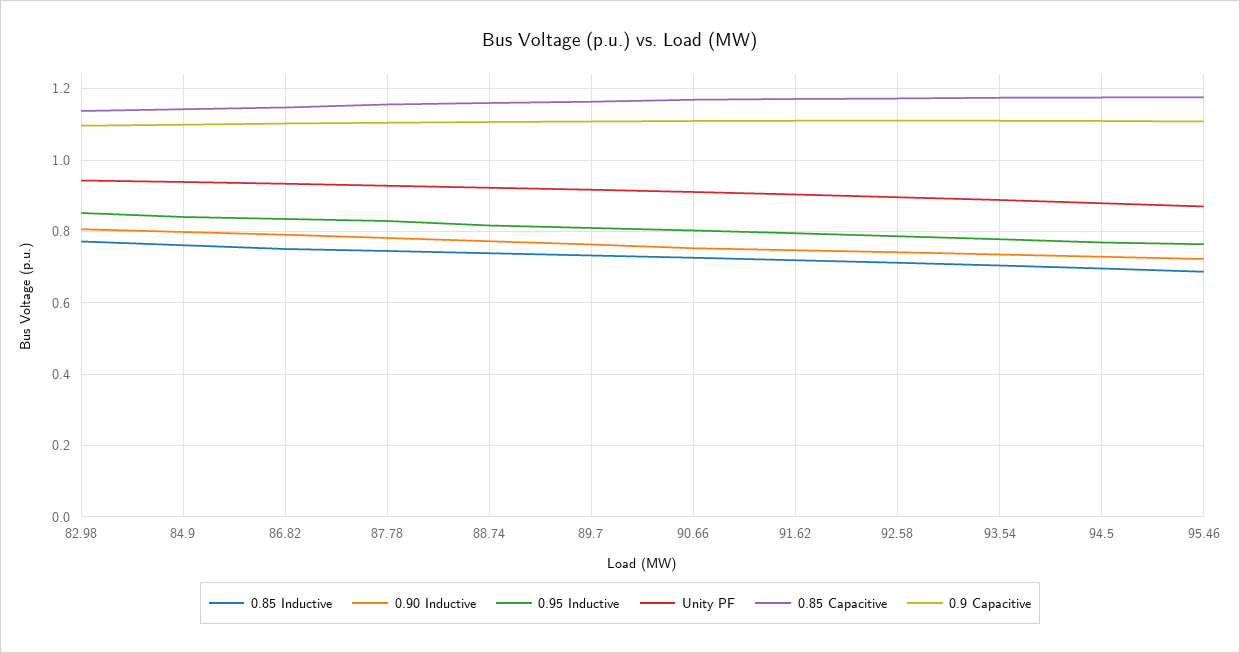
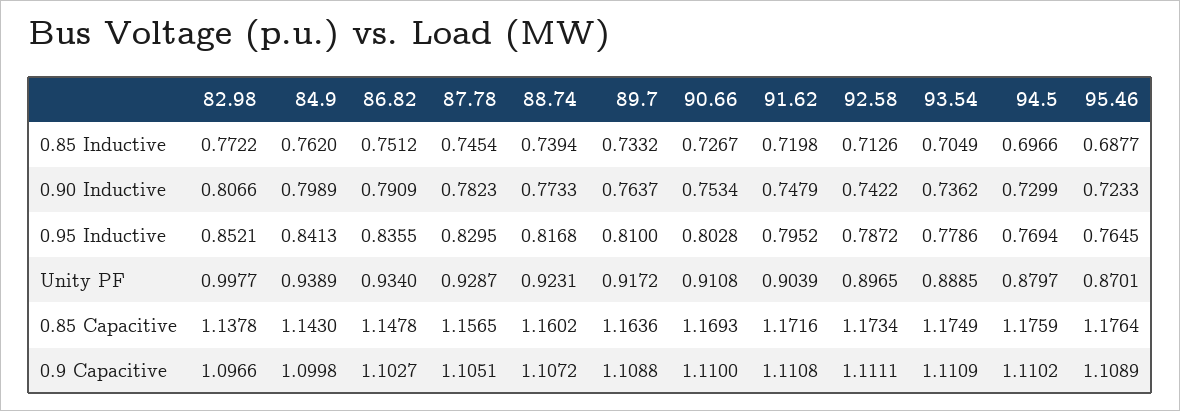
Unity PF, 82.98: 0.94 -> 0.9977

